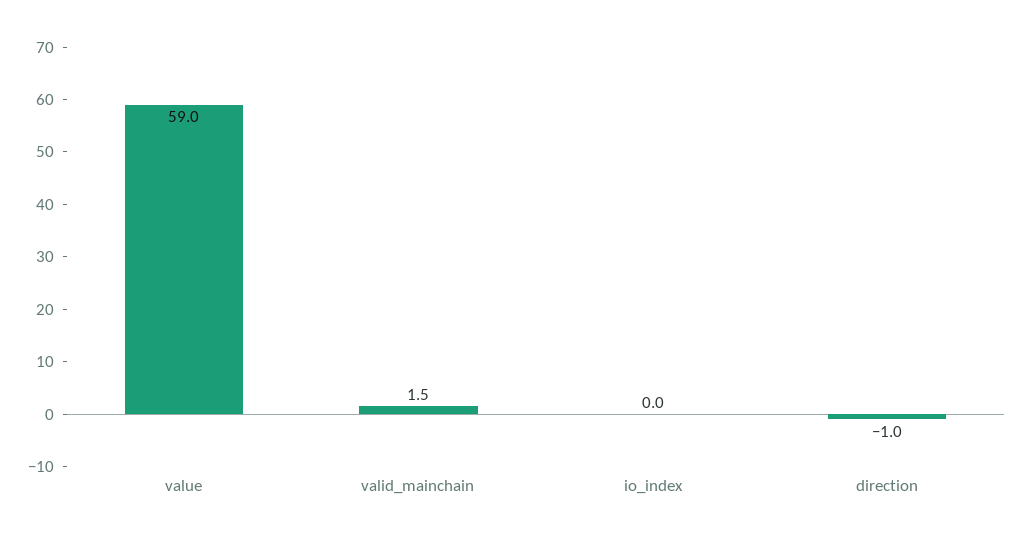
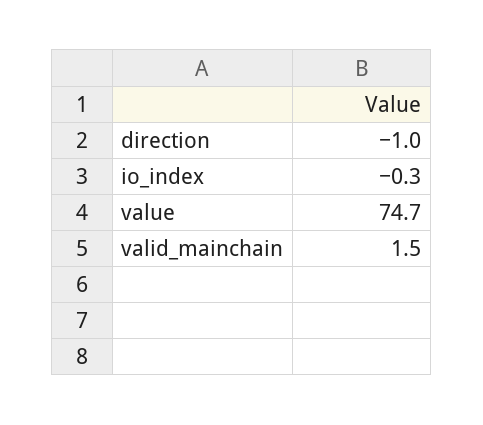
value: 59 -> 74.7
io_index: 0 -> -0.3

